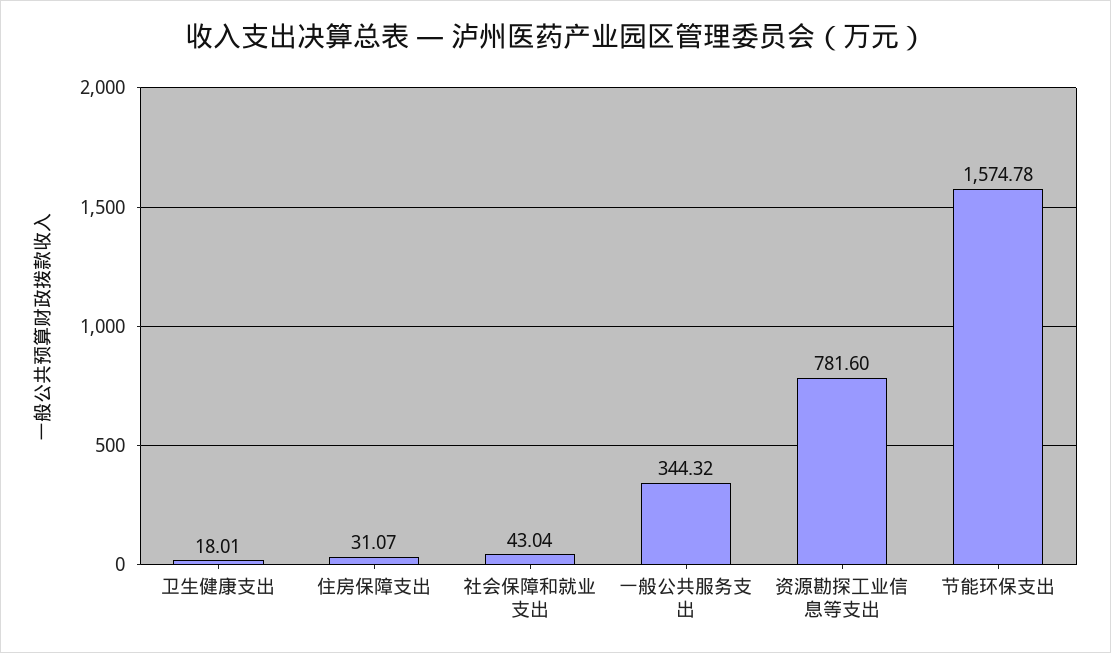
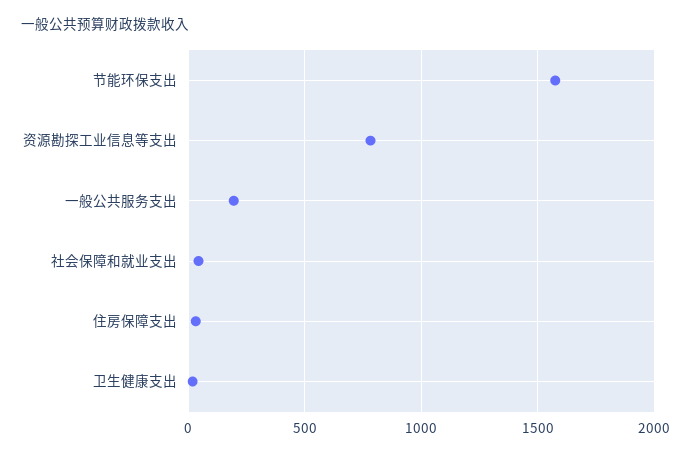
一般公共服务支出: 344.32 -> 200

